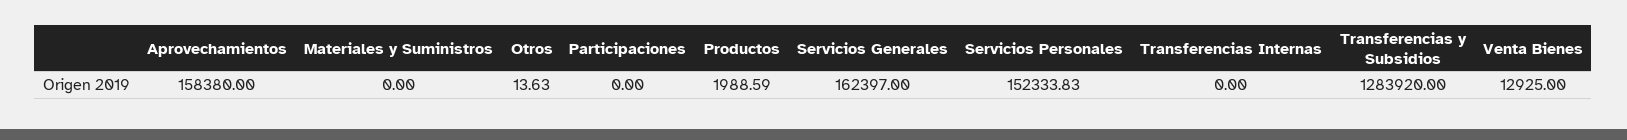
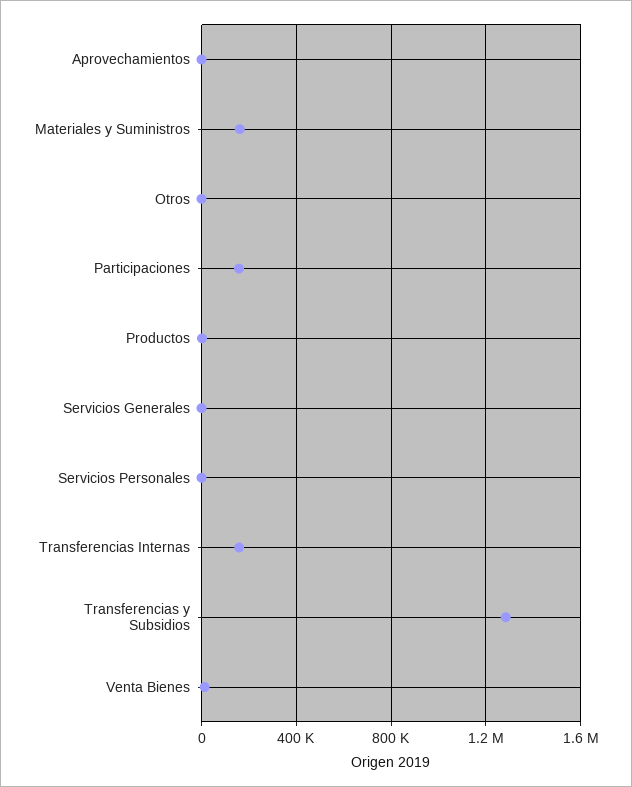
Aprovechamientos: 158380 -> 0
Materiales y Suministros: 0 -> 150000
Participaciones: 0 -> 150000
Servicios Generales: 162397 -> 0
Servicios Personales: 152333.83 -> 0
Transferencias Internas: 0 -> 150000

